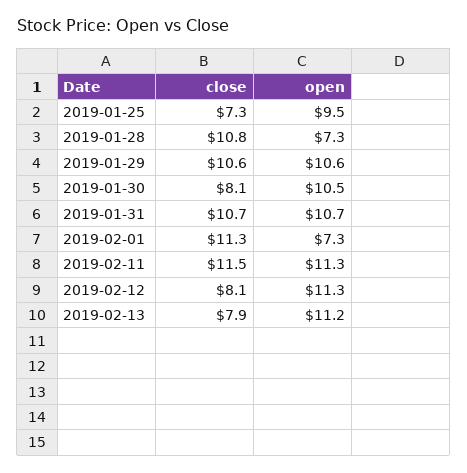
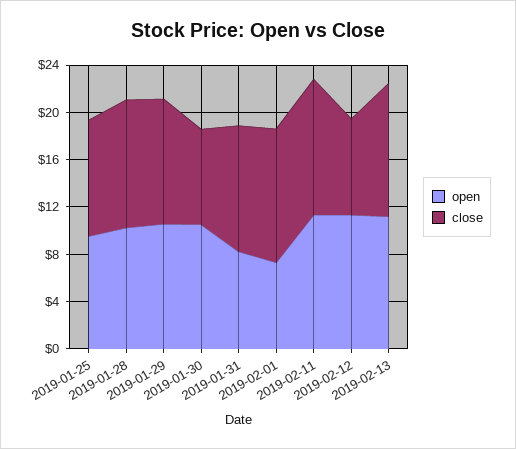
close, 2019-01-25: 7.3 -> 10
open, 2019-01-28: 7.3 -> 10
open, 2019-01-31: 10.7 -> 8
close, 2019-02-13: 7.9 -> 11

